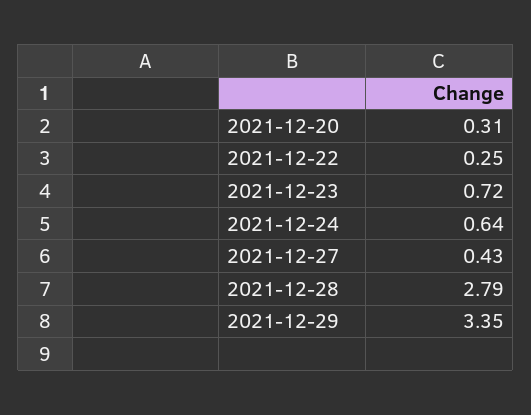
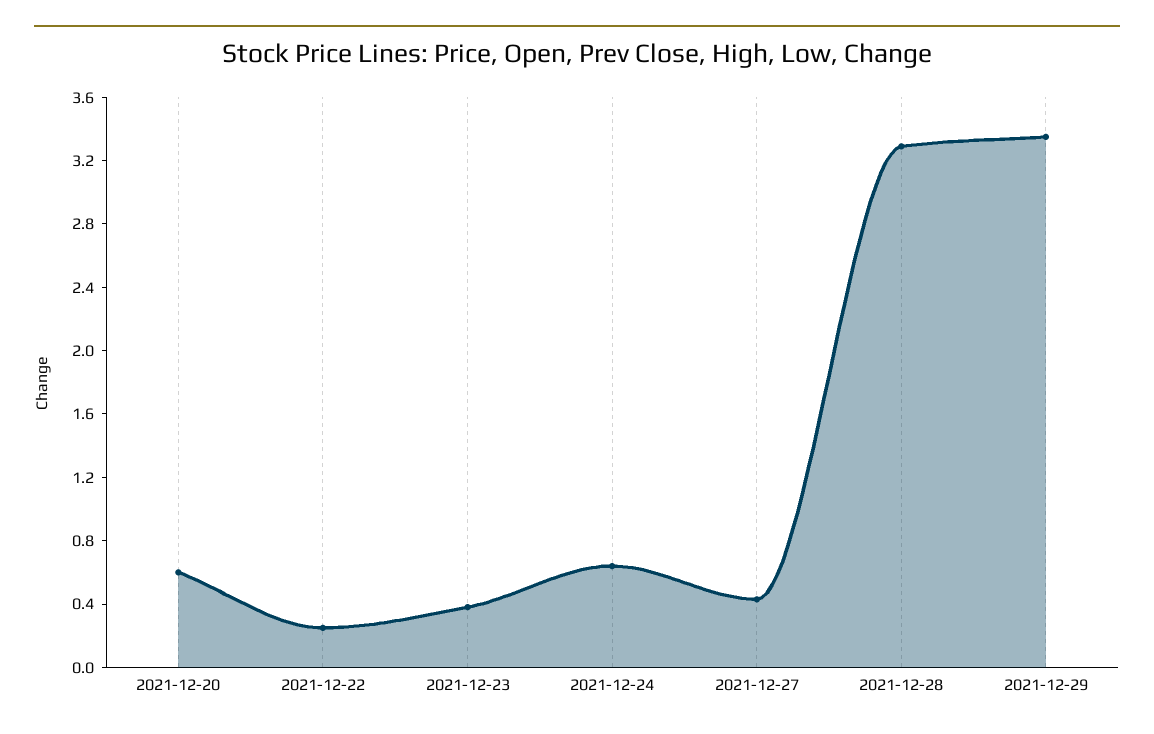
2021-12-20: 0.31 -> 0.6
2021-12-23: 0.72 -> 0.4
2021-12-28: 2.79 -> 3.3

